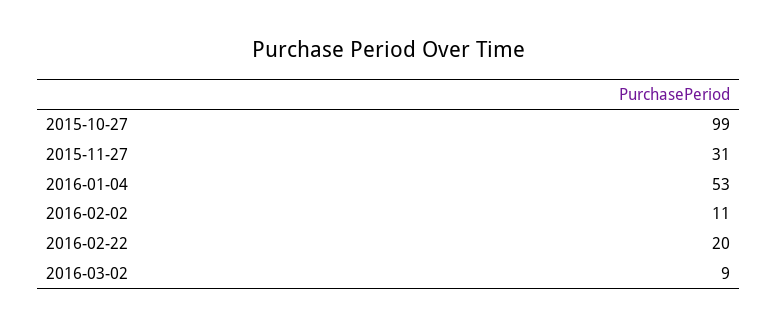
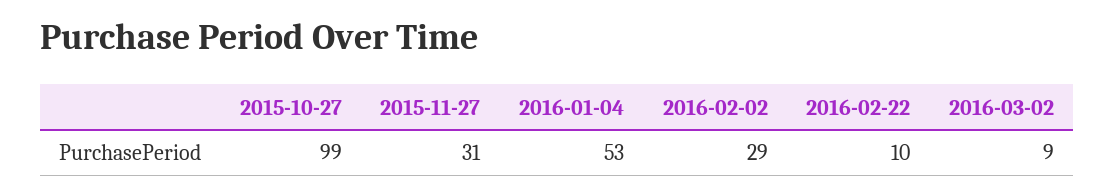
2016-02-02: 11 -> 29
2016-02-22: 20 -> 10

